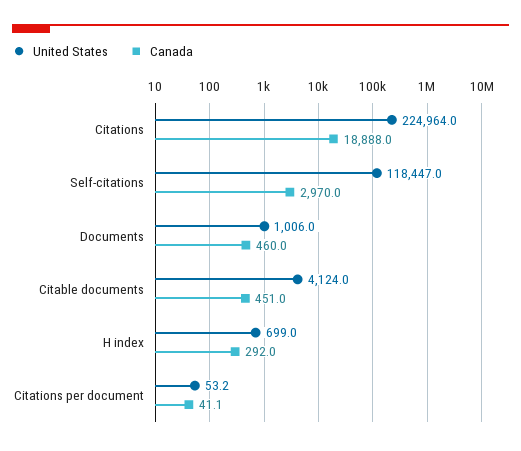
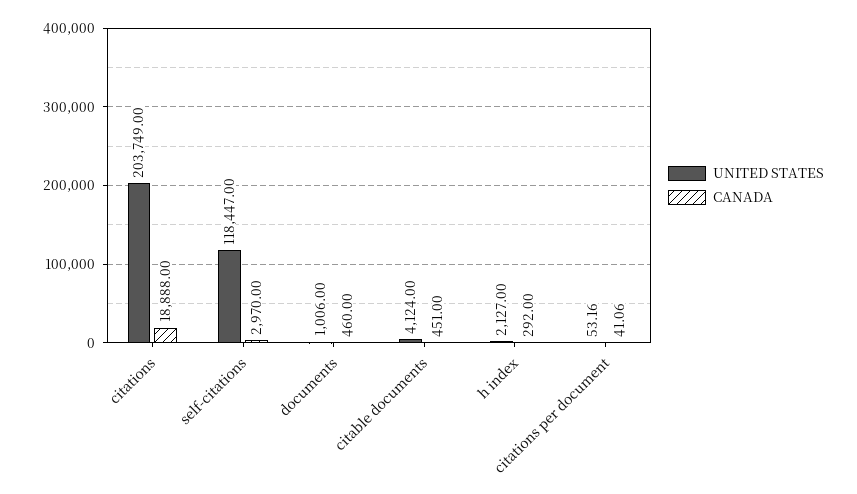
United States, Citations: 224964 -> 203749
United States, H index: 699 -> 2127

